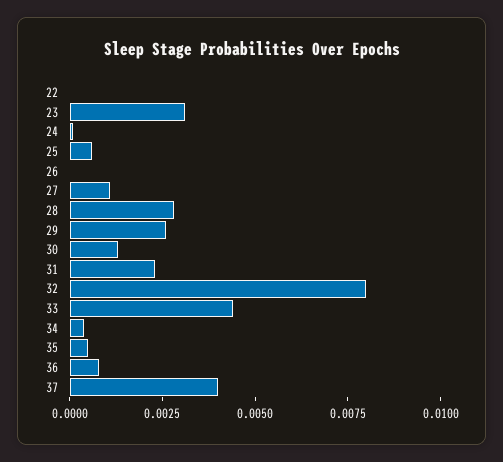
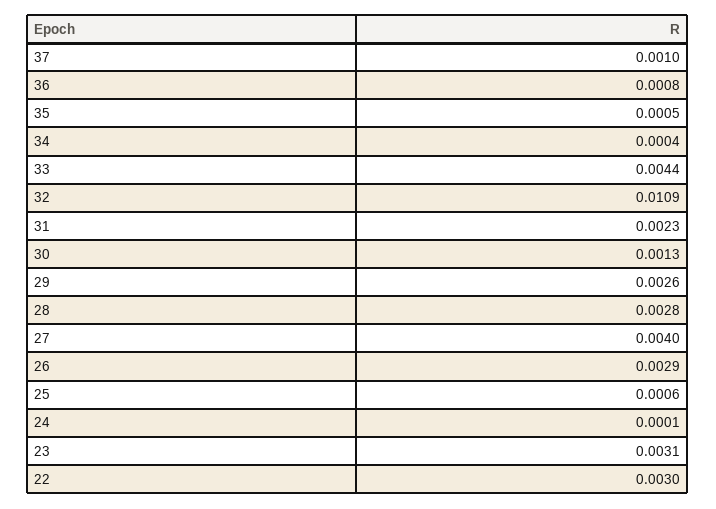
22: 0 -> 0.003
26: 0 -> 0.0029
27: 0.001 -> 0.004
32: 0.008 -> 0.0109
37: 0.004 -> 0.001

